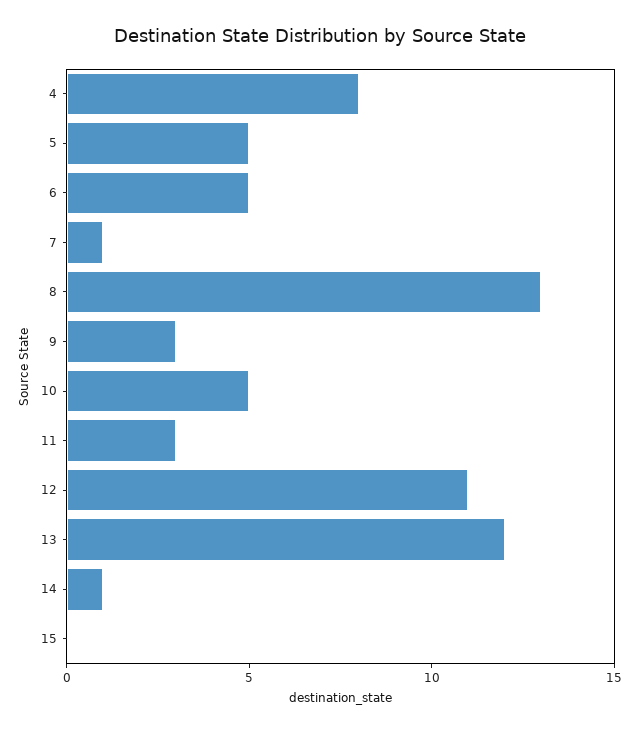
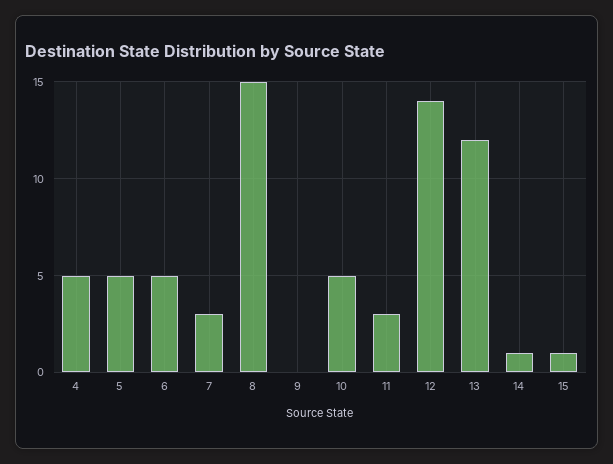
4: 8 -> 5
7: 1 -> 3
8: 13 -> 15
9: 3 -> 0
12: 11 -> 14
15: 0 -> 1

